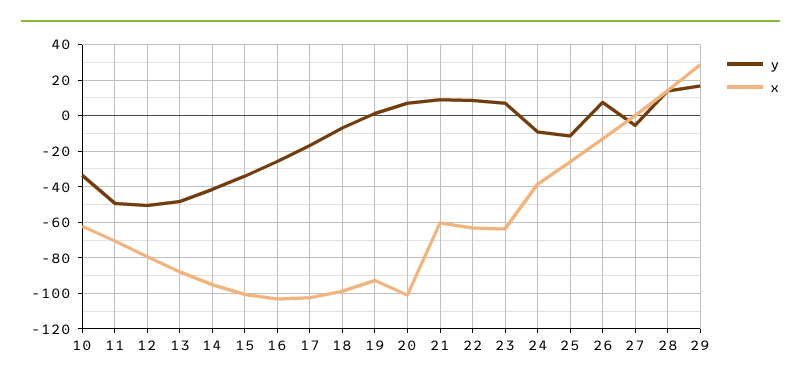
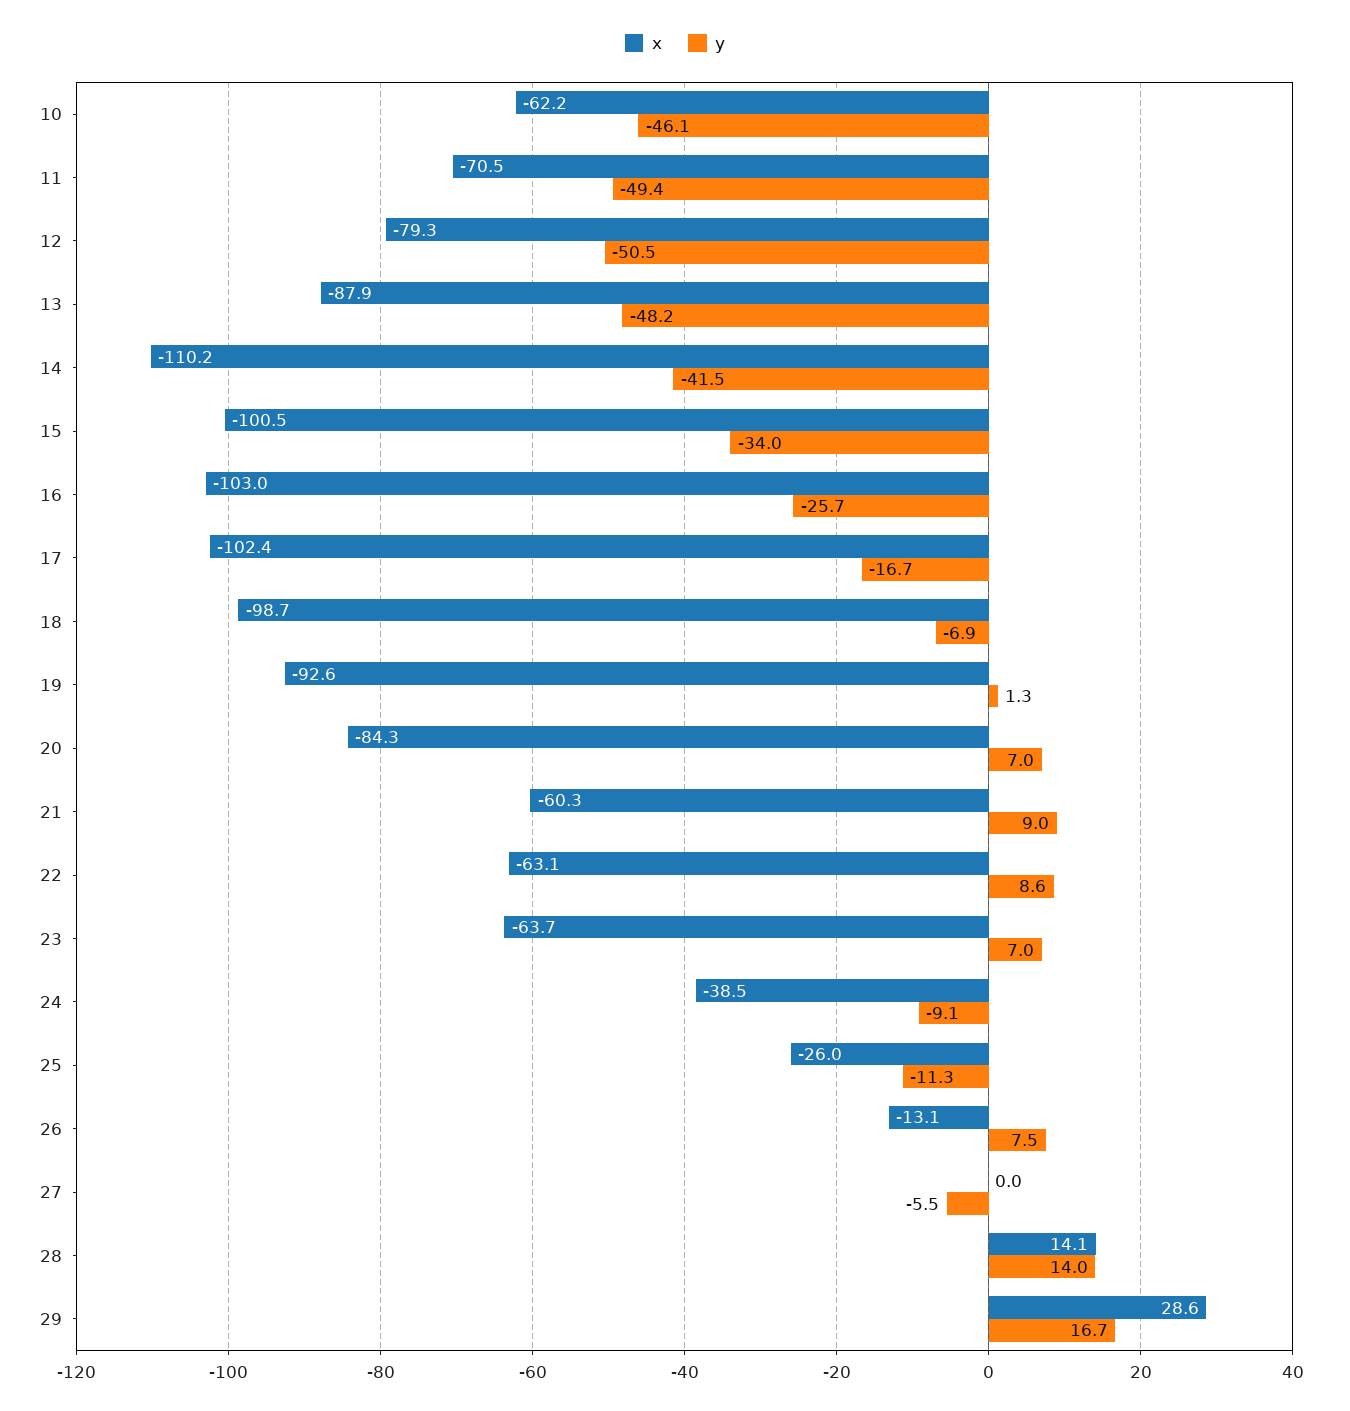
y, 10: -35 -> -46.1
x, 14: -95 -> -110.2
x, 20: -100 -> -84.3

